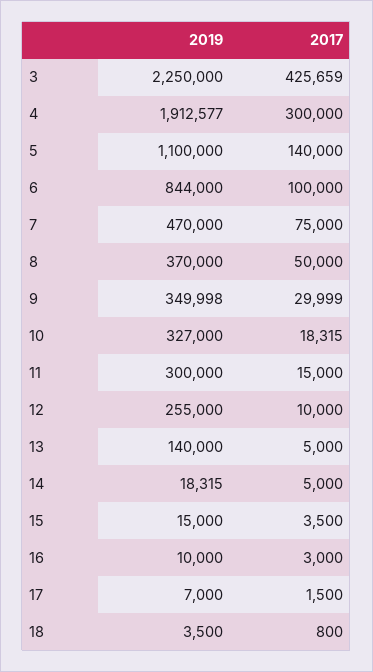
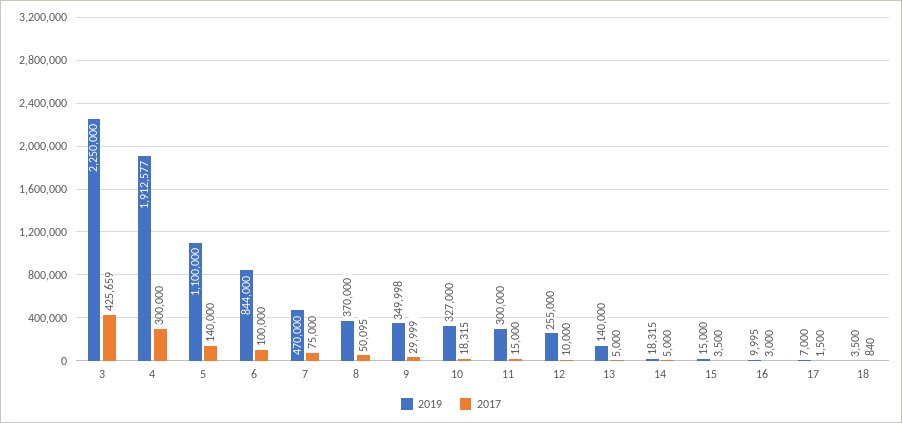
2017, 8: 50000 -> 50095
2019, 16: 10000 -> 9995
2017, 18: 800 -> 840

